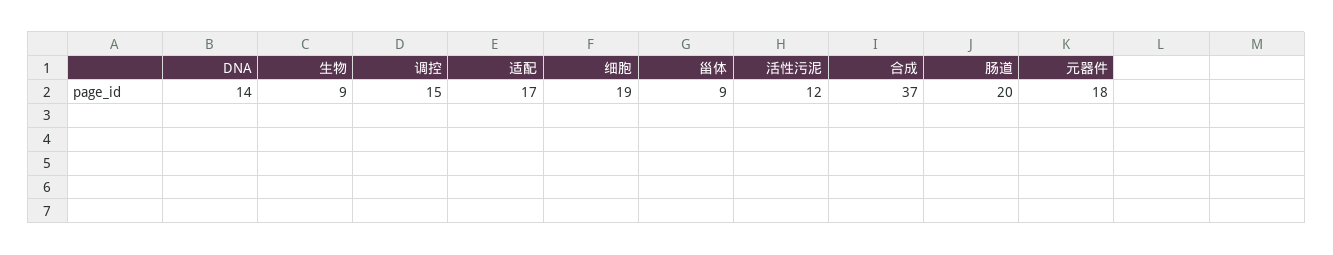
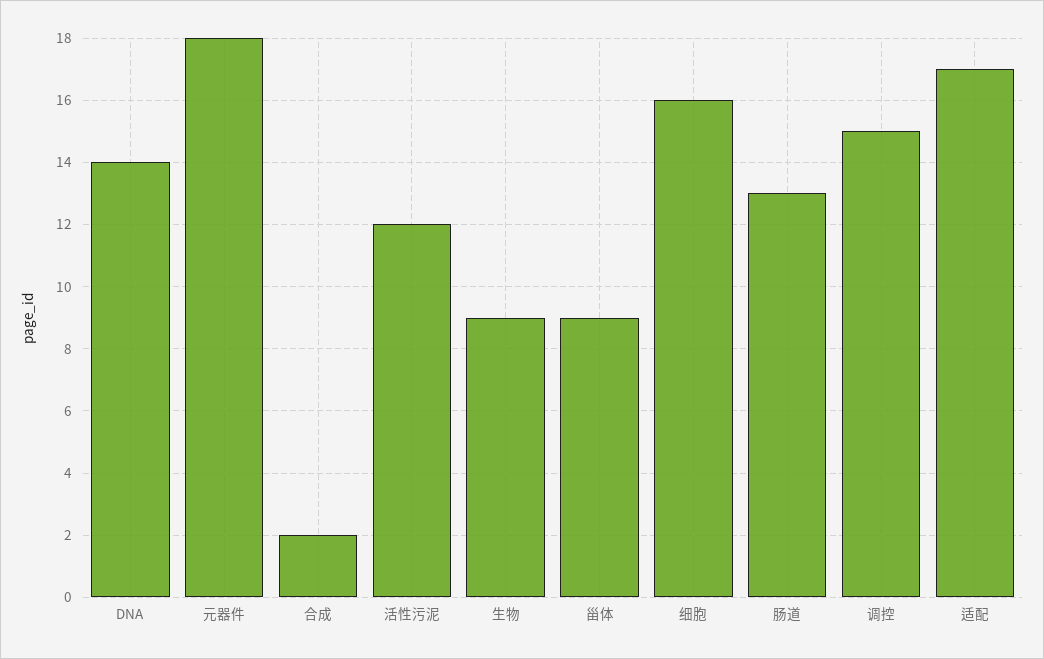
细胞: 19 -> 16
合成: 37 -> 2
肠道: 20 -> 13

